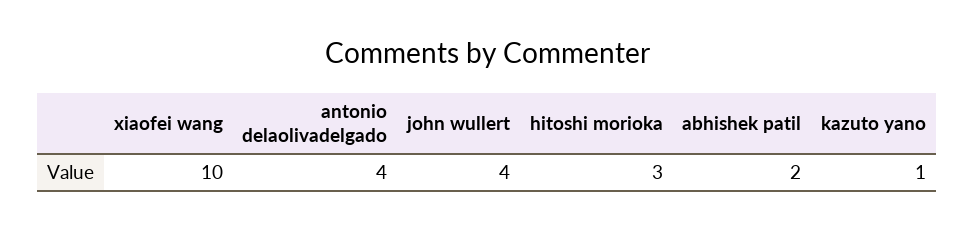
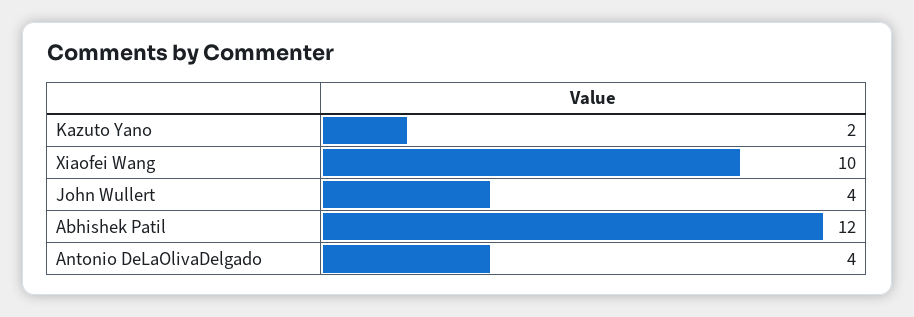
hitoshi morioka: 3 -> none
abhishek patil: 2 -> 12
kazuto yano: 1 -> 2

